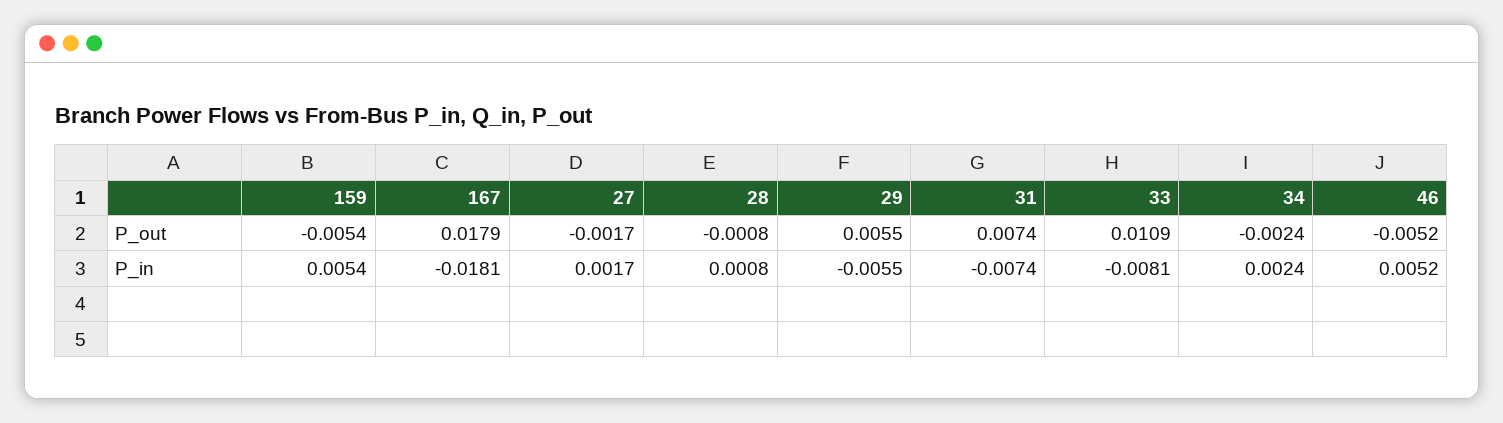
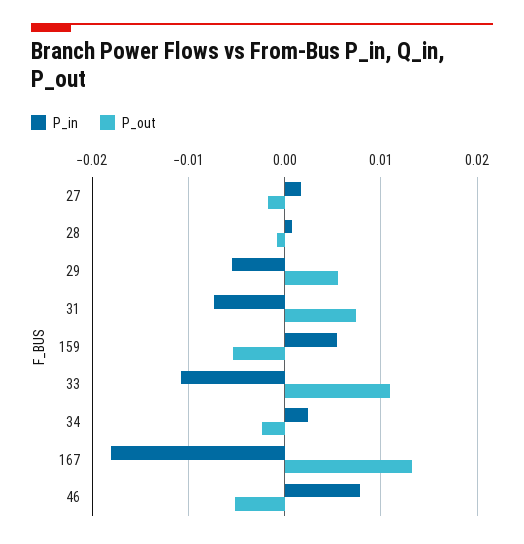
P_out, 167: 0.0179 -> 0.013
P_in, 33: -0.0081 -> -0.011
P_in, 46: 0.0052 -> 0.008

